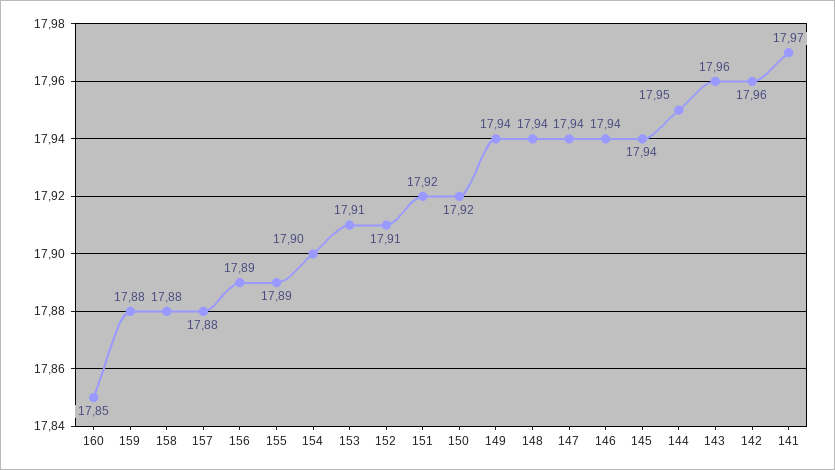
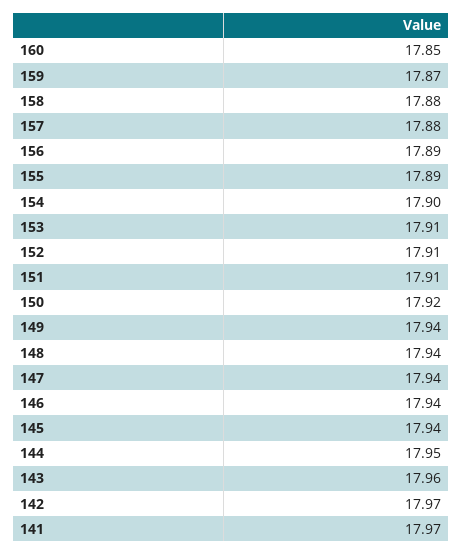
159: 17.88 -> 17.87
151: 17.92 -> 17.91
142: 17.96 -> 17.97

